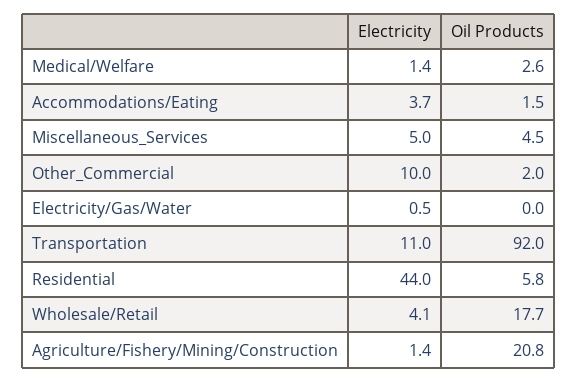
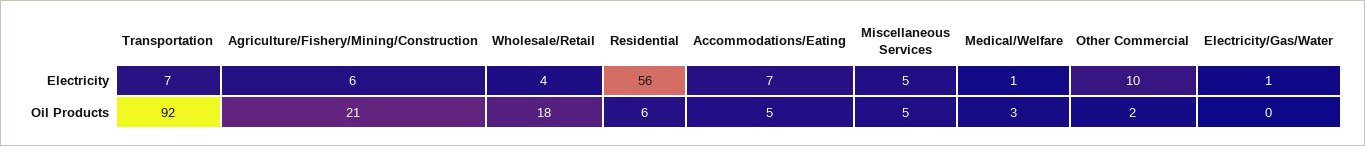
Electricity, Accommodations/Eating: 3.7 -> 7
Oil Products, Accommodations/Eating: 1.5 -> 5
Electricity, Transportation: 11 -> 7
Electricity, Residential: 44 -> 56
Electricity, Agriculture/Fishery/Mining/Construction: 1.4 -> 6

